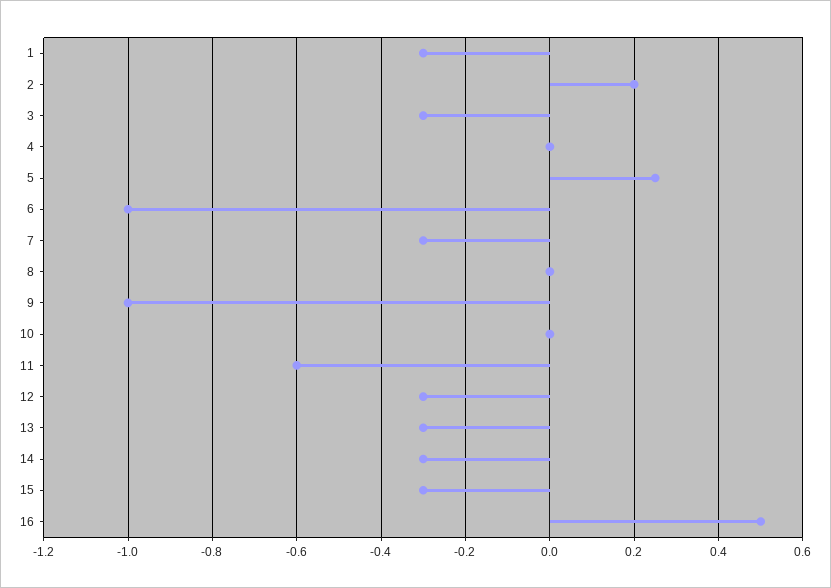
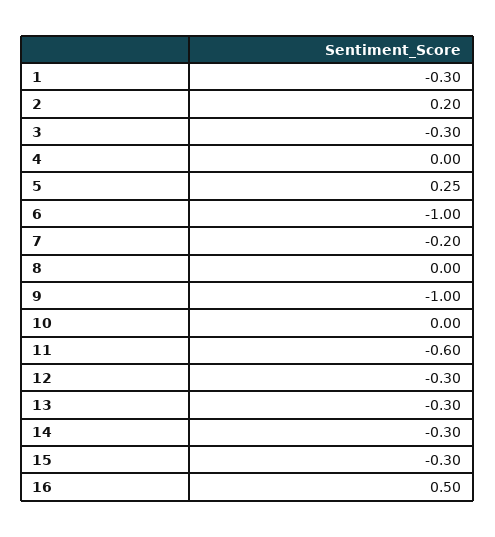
7: -0.3 -> -0.2

